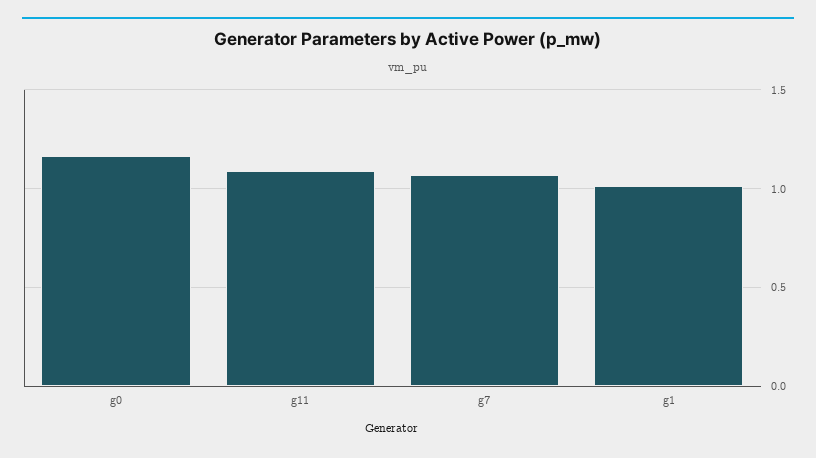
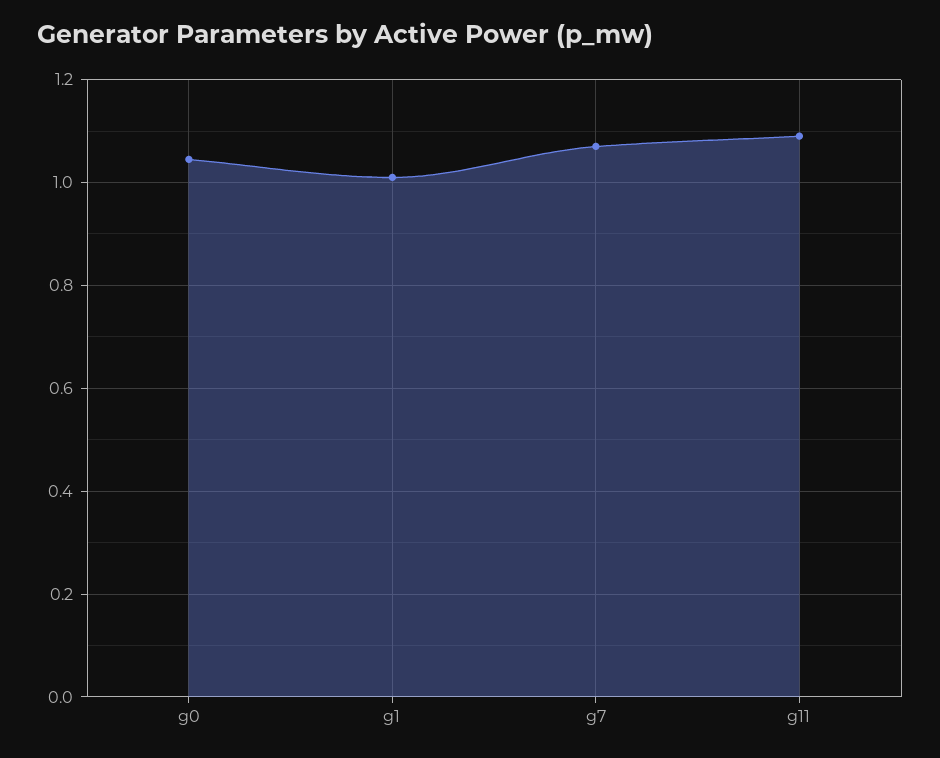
g0: 1.15 -> 1.04

